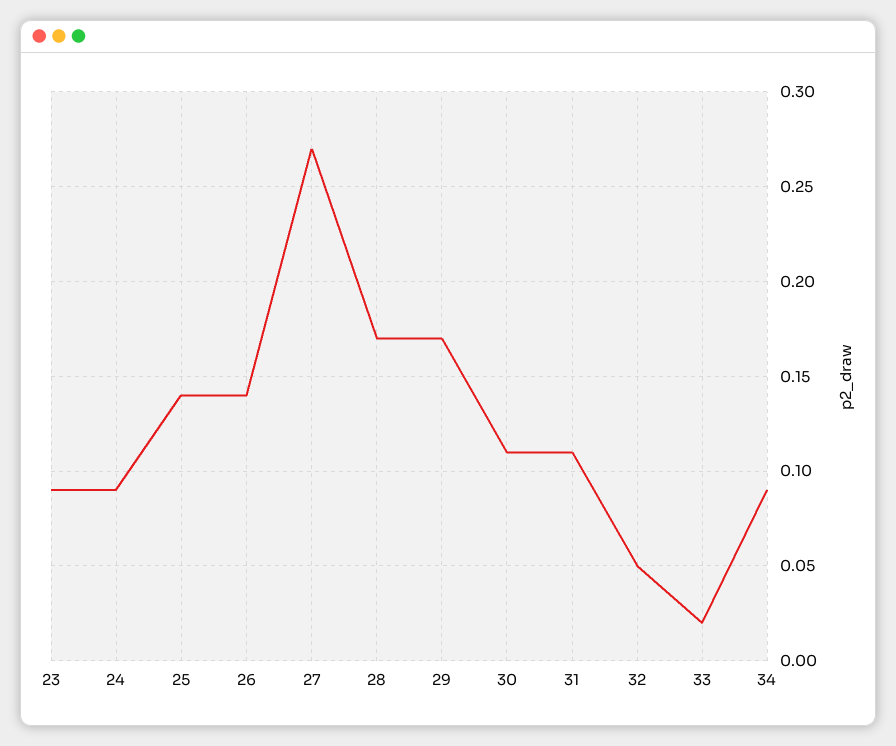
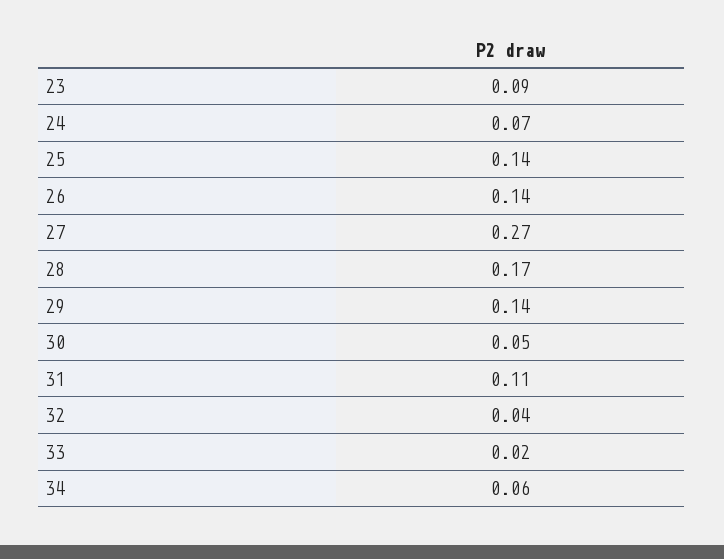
24: 0.09 -> 0.07
29: 0.17 -> 0.14
30: 0.11 -> 0.05
32: 0.05 -> 0.04
34: 0.09 -> 0.06

